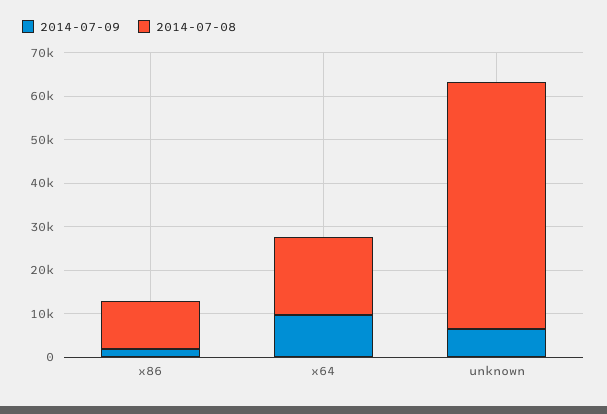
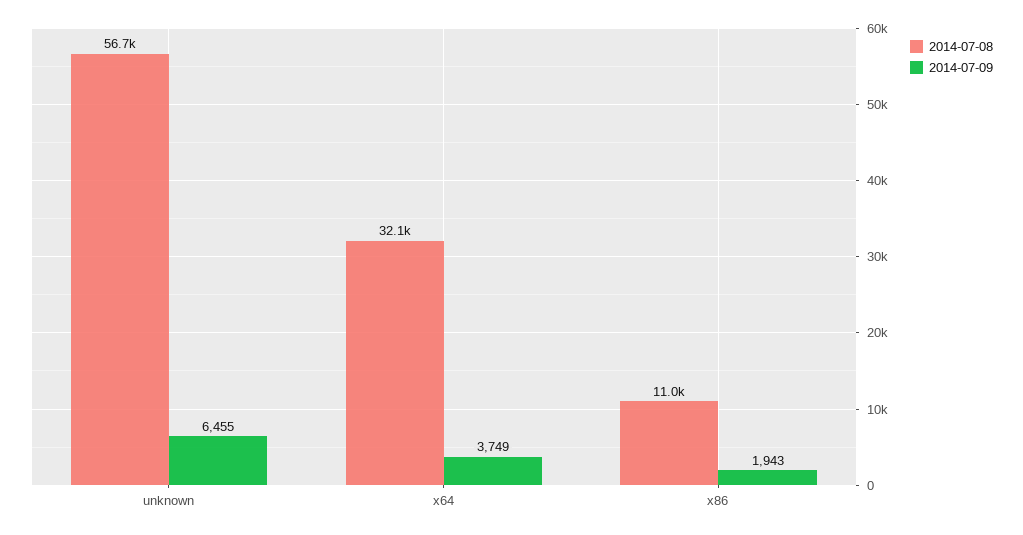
2014-07-09, x64: 10000 -> 3749
2014-07-08, x64: 18000 -> 32100

